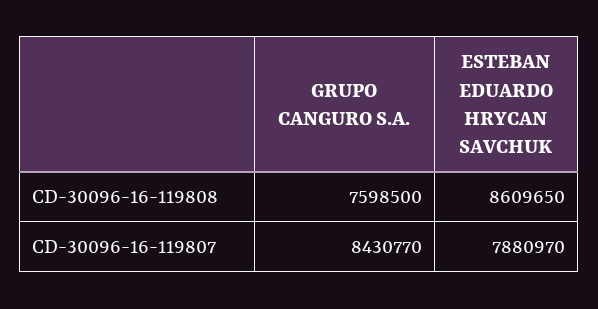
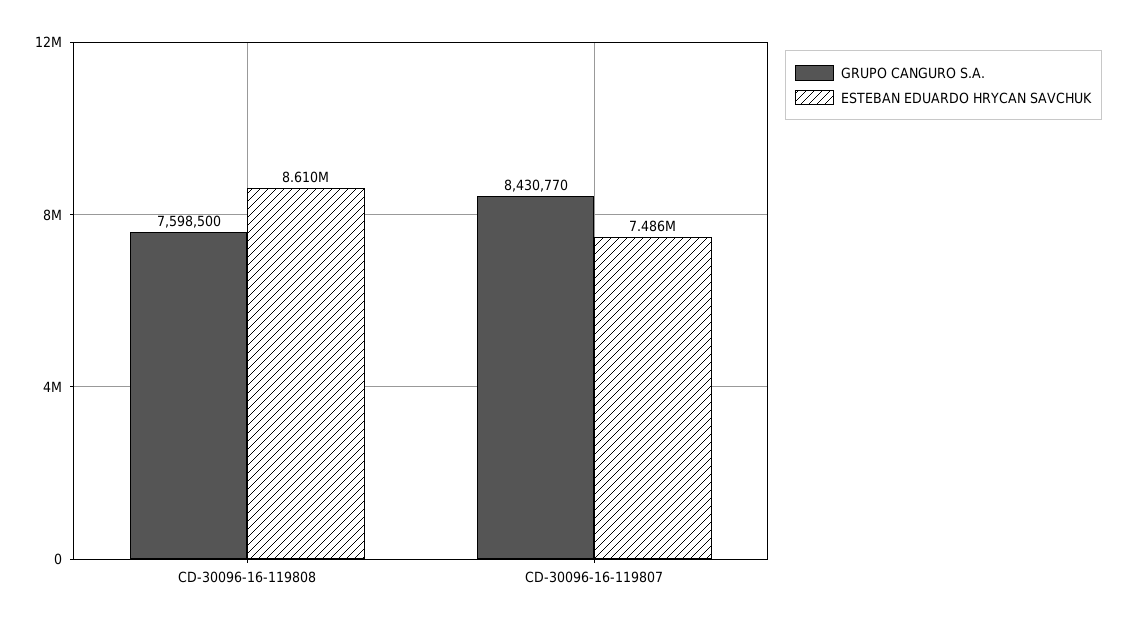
ESTEBAN EDUARDO HRYCAN SAVCHUK, CD-30096-16-119807: 7880970 -> 7486000

